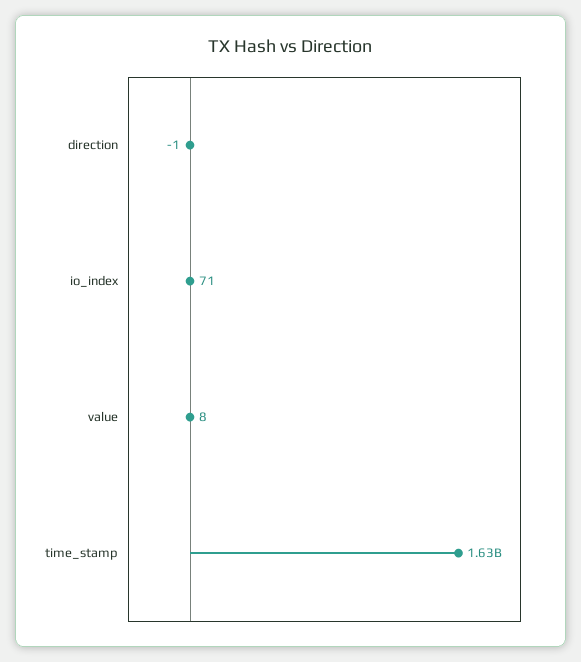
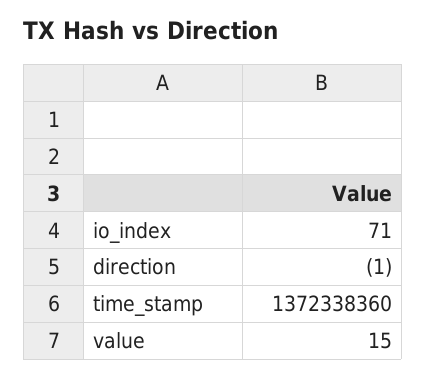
value: 8 -> 15
time_stamp: 1630000000 -> 1372338360

